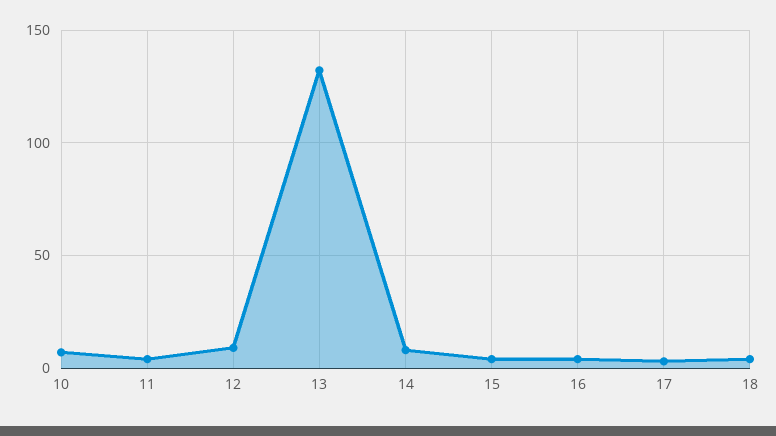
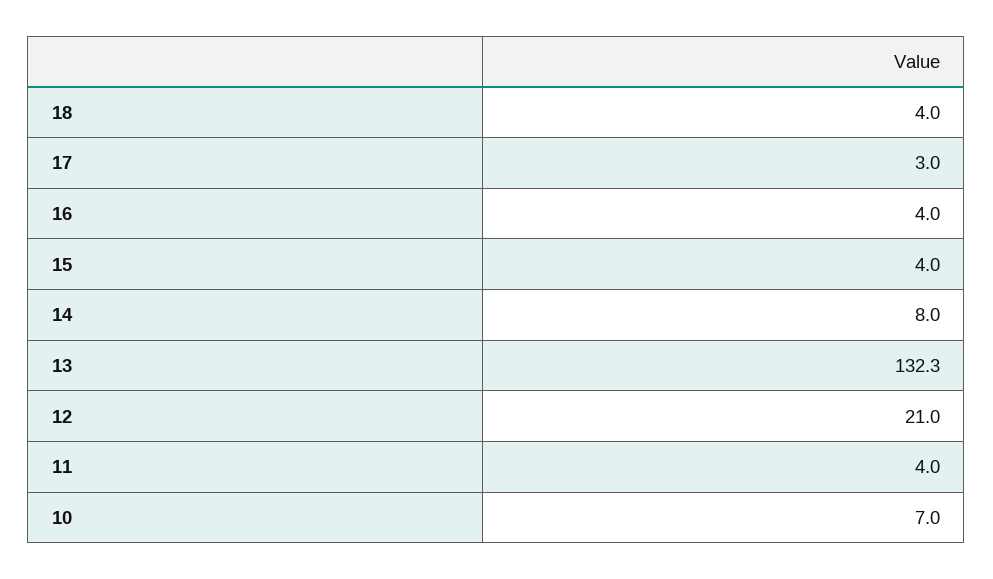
12: 10 -> 21

